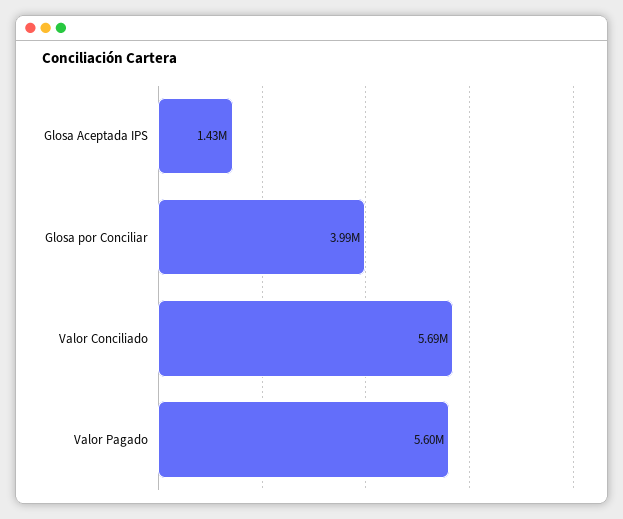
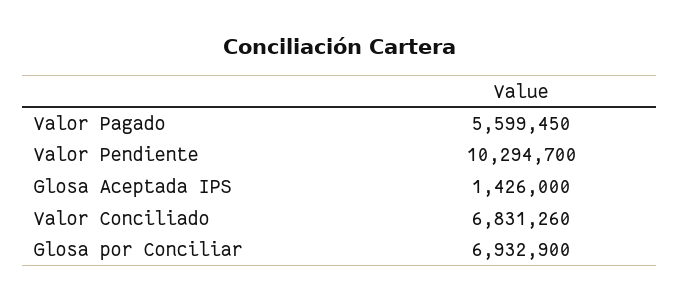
Glosa por Conciliar: 3990000 -> 6932900
Valor Conciliado: 5690000 -> 6831260
Valor Pendiente: none -> 10294700

